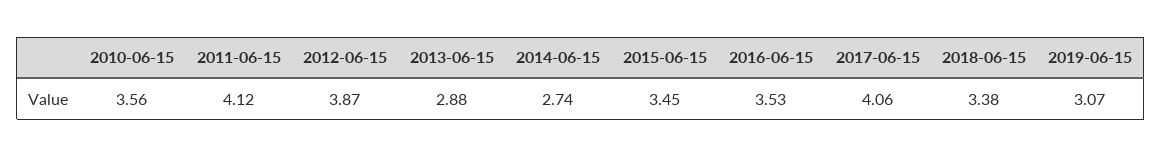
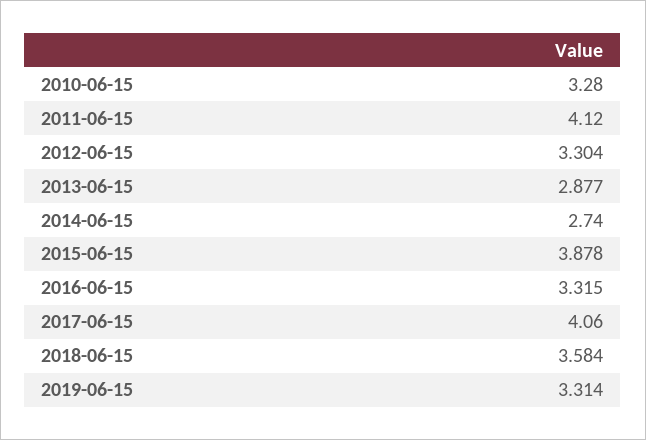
2010-06-15: 3.56 -> 3.28
2012-06-15: 3.87 -> 3.304
2015-06-15: 3.45 -> 3.878
2016-06-15: 3.53 -> 3.315
2018-06-15: 3.38 -> 3.584
2019-06-15: 3.07 -> 3.314

